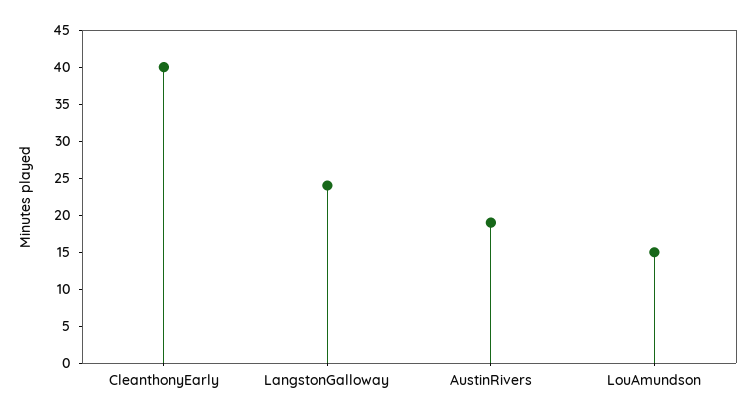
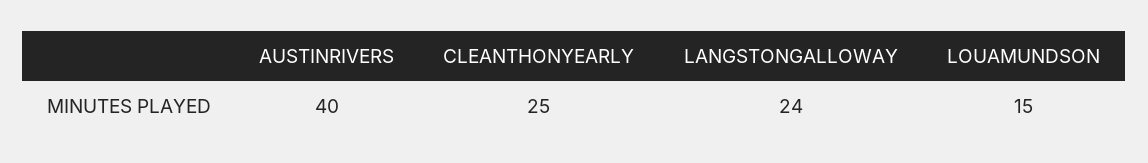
CleanthonyEarly: 40 -> 25
AustinRivers: 20 -> 40

